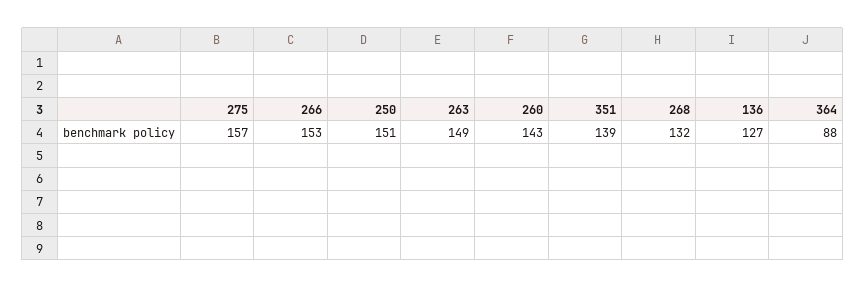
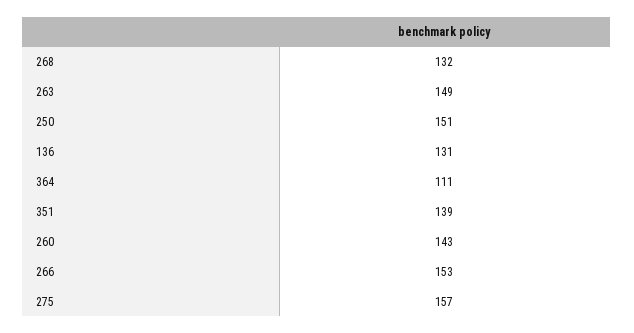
136: 127 -> 131
364: 88 -> 111

